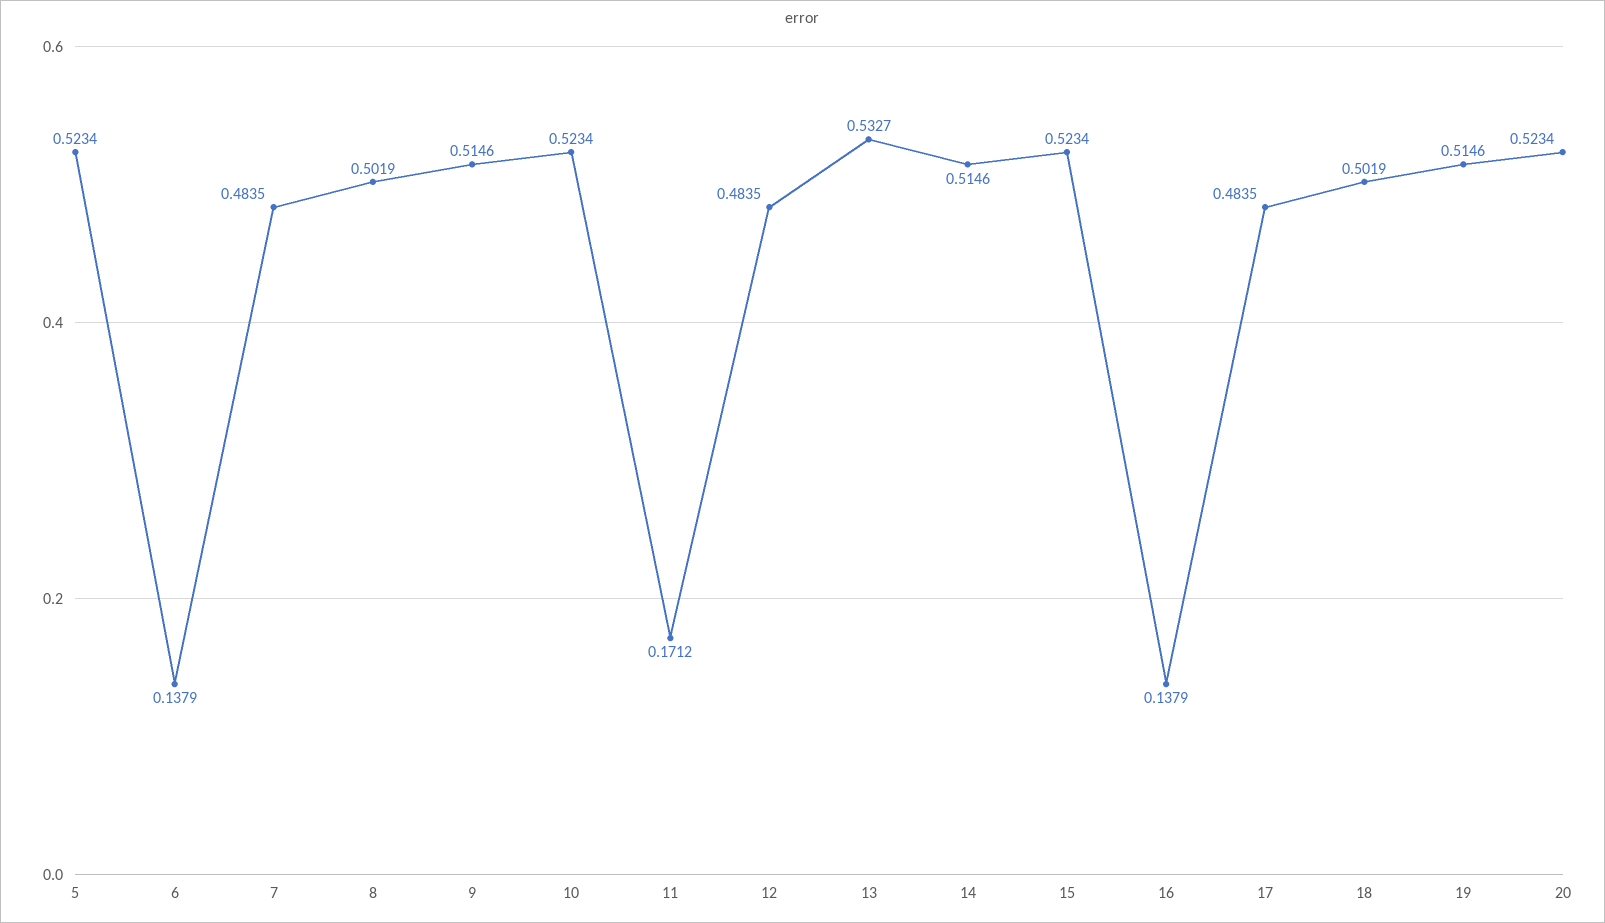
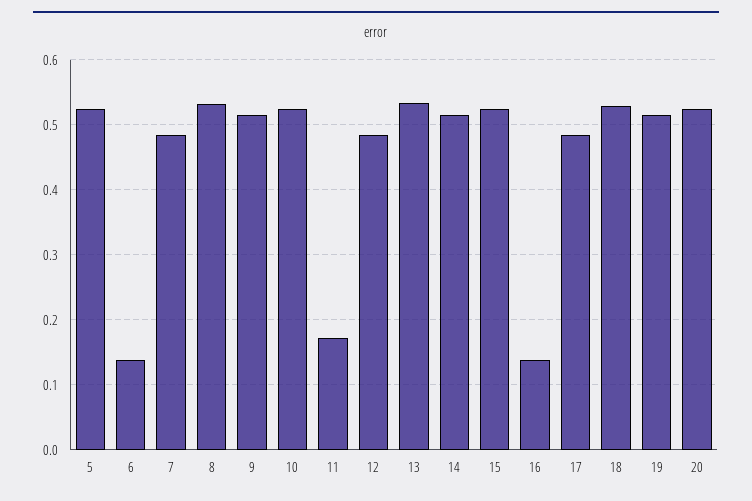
8: 0.5019 -> 0.53
18: 0.5019 -> 0.53

